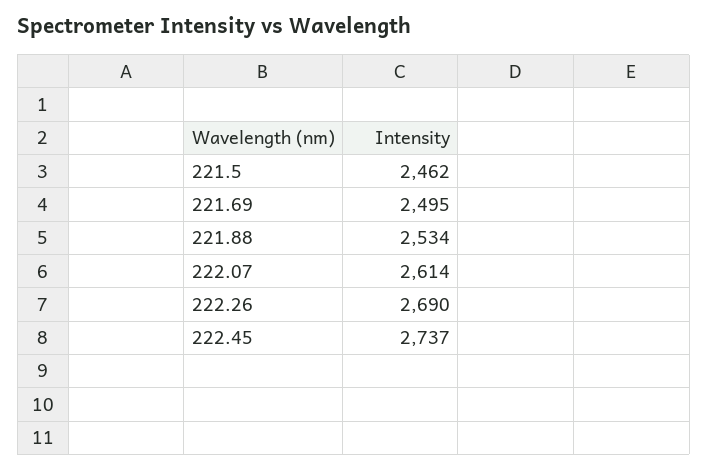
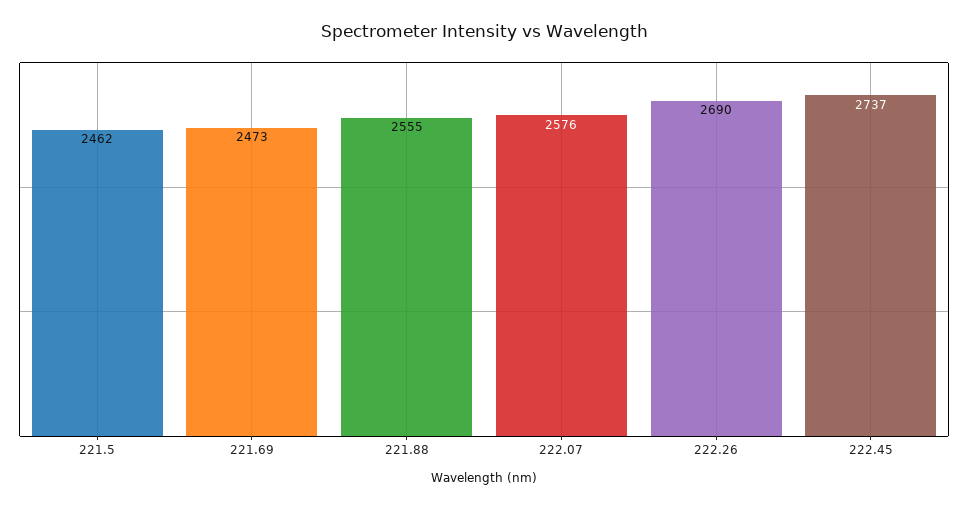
221.69: 2495 -> 2473
221.88: 2534 -> 2555
222.07: 2614 -> 2576

